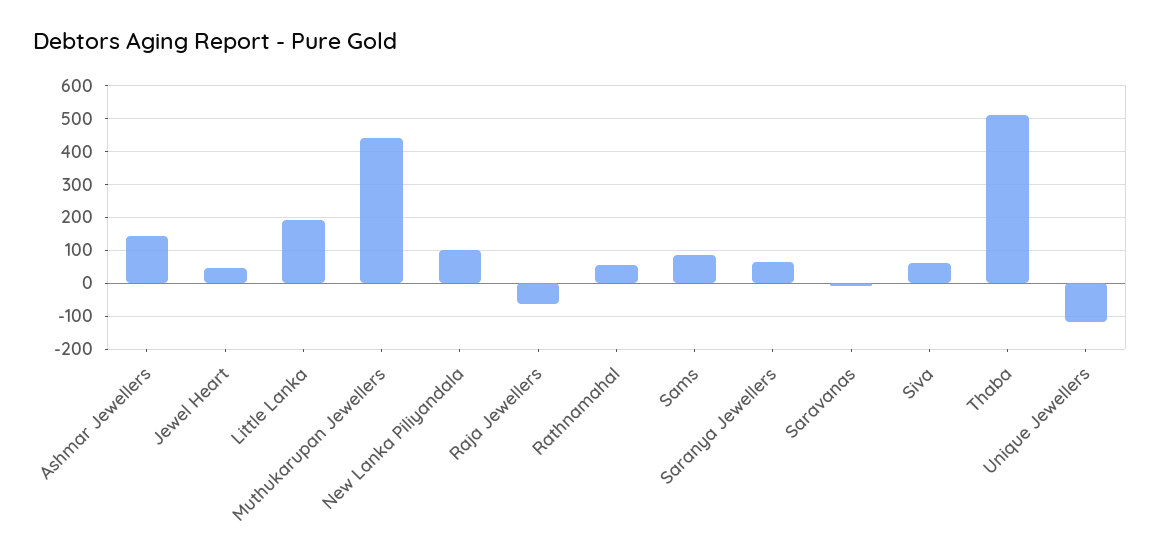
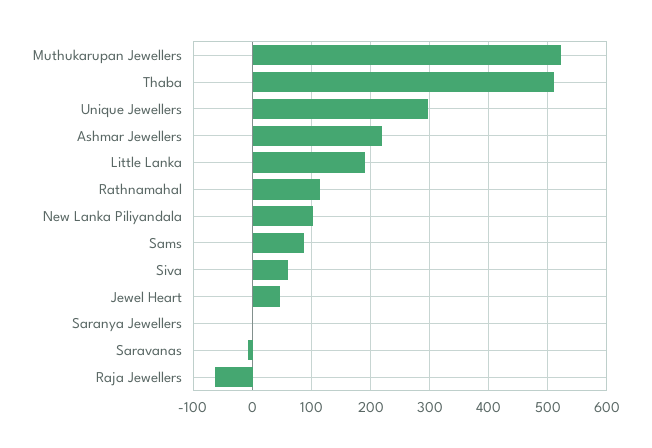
Ashmar Jewellers: 140 -> 220
Muthukarupan Jewellers: 440 -> 520
Rathnamahal: 60 -> 120
Saranya Jewellers: 60 -> 0
Unique Jewellers: -120 -> 300

